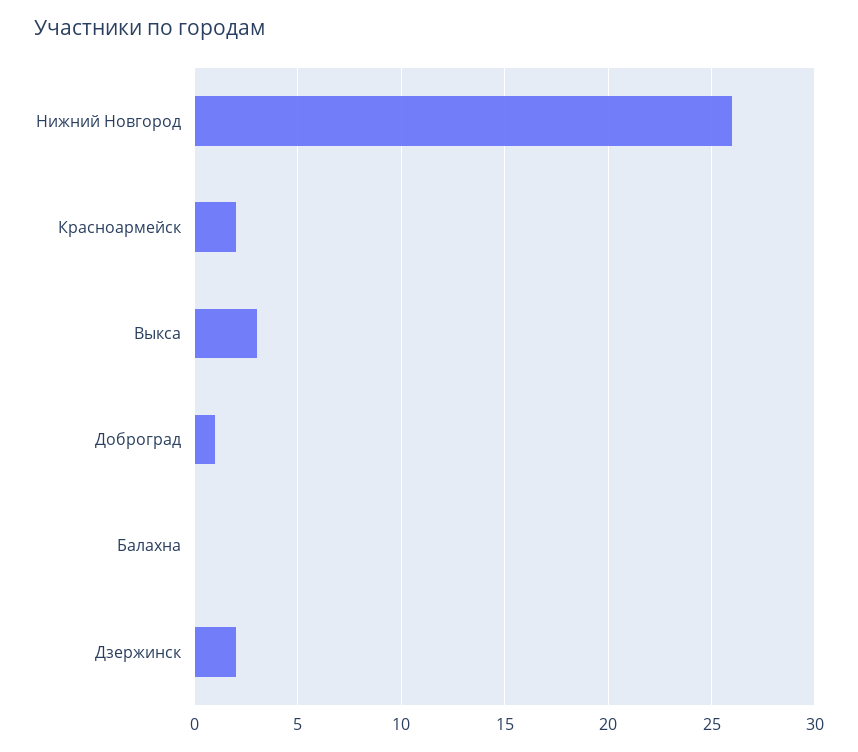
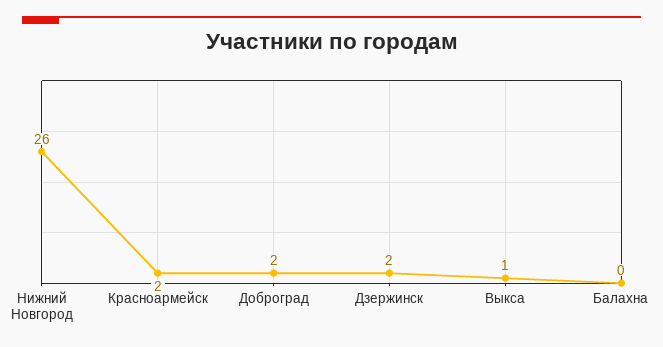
Выкса: 3 -> 1
Доброград: 1 -> 2

